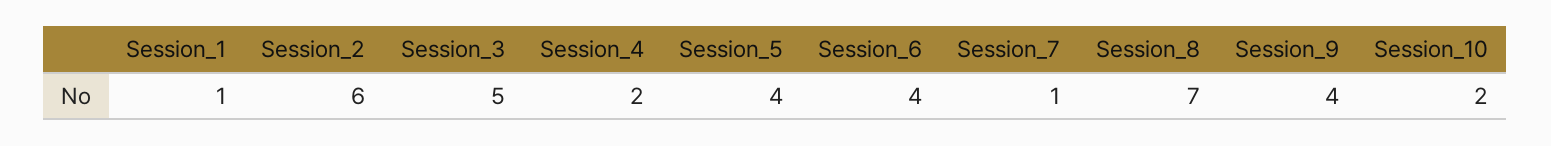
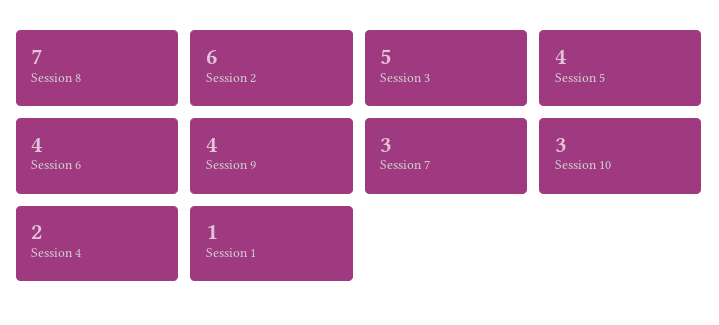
Session_7: 1 -> 3
Session_10: 2 -> 3

